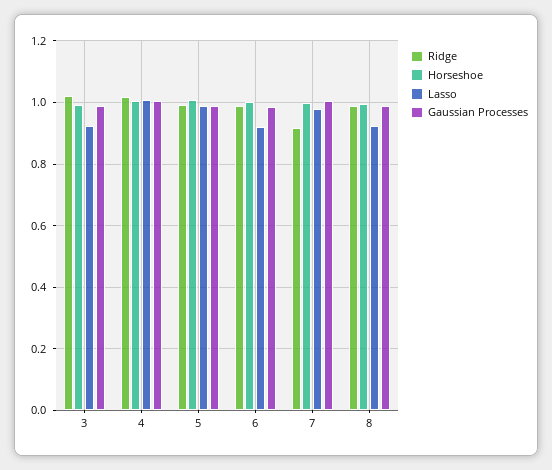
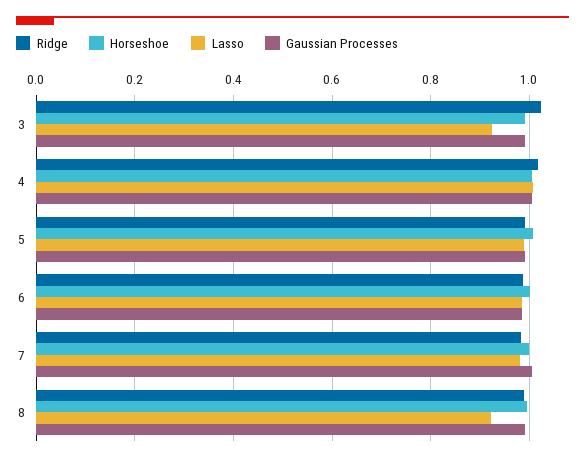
Lasso, 6: 0.92 -> 0.98
Ridge, 7: 0.92 -> 0.98

